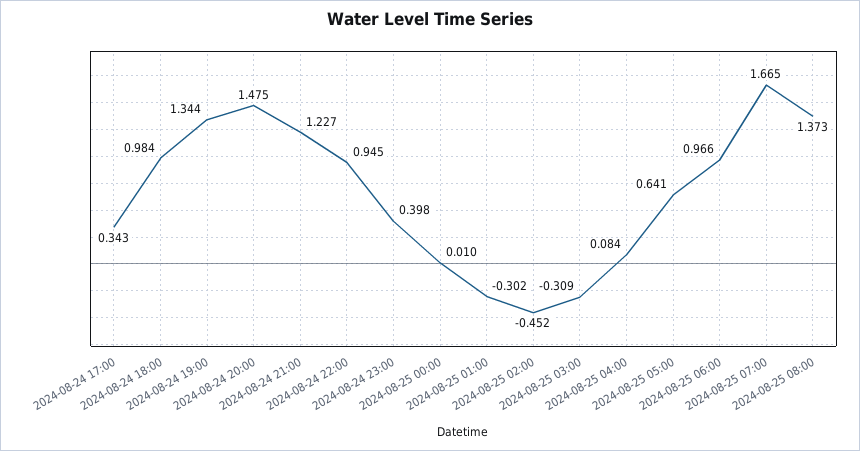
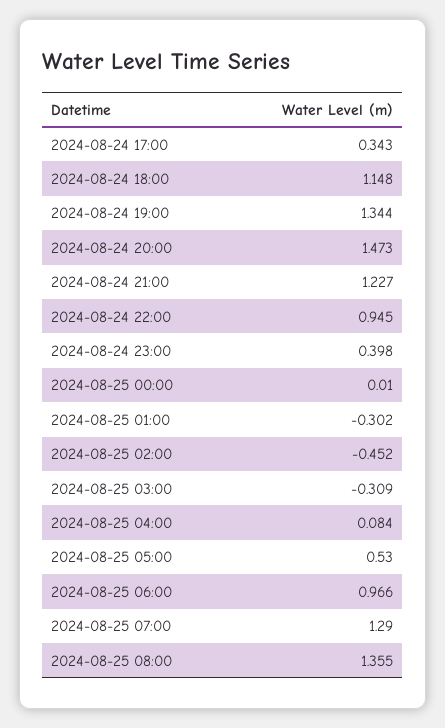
2024-08-24 18:00: 0.984 -> 1.148
2024-08-24 20:00: 1.475 -> 1.473
2024-08-25 05:00: 0.641 -> 0.53
2024-08-25 07:00: 1.665 -> 1.29
2024-08-25 08:00: 1.373 -> 1.355

